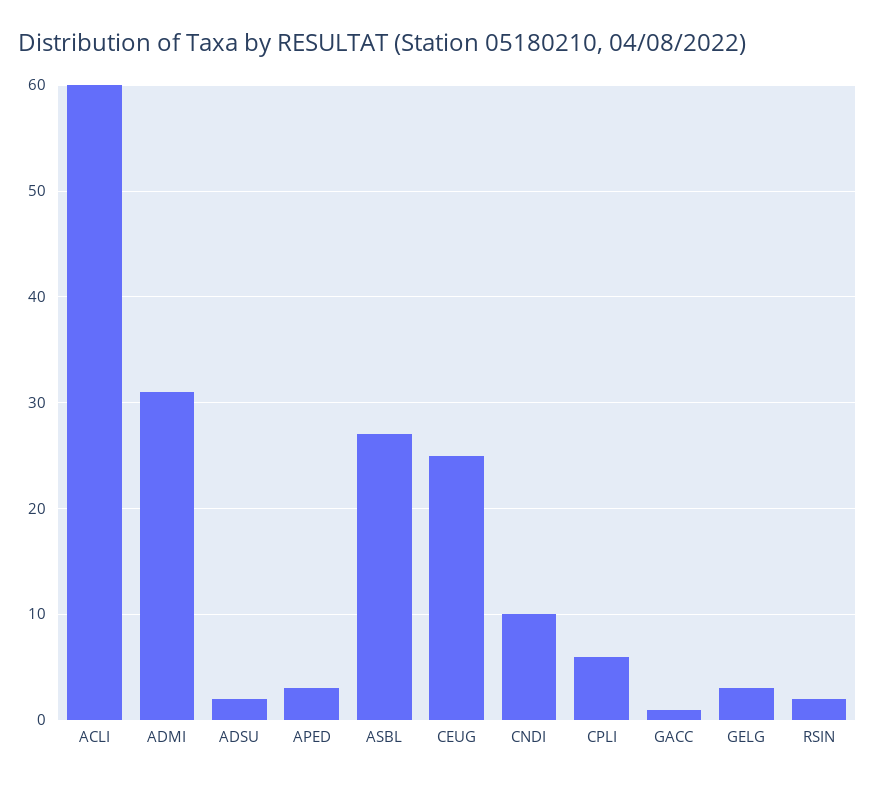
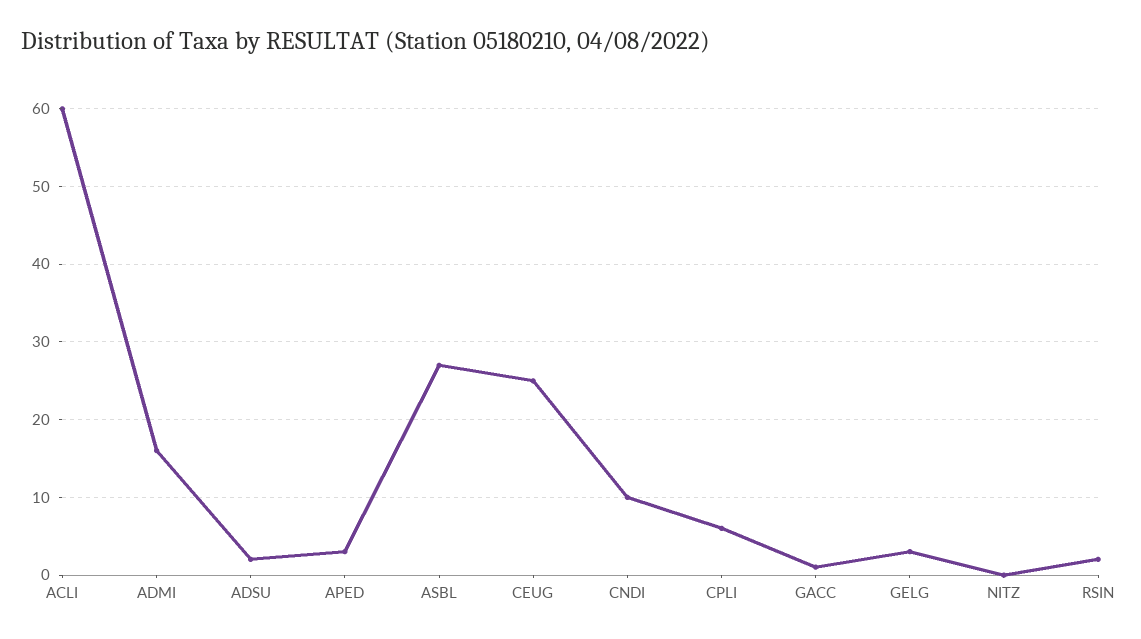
ADMI: 31 -> 16
NITZ: none -> 0

